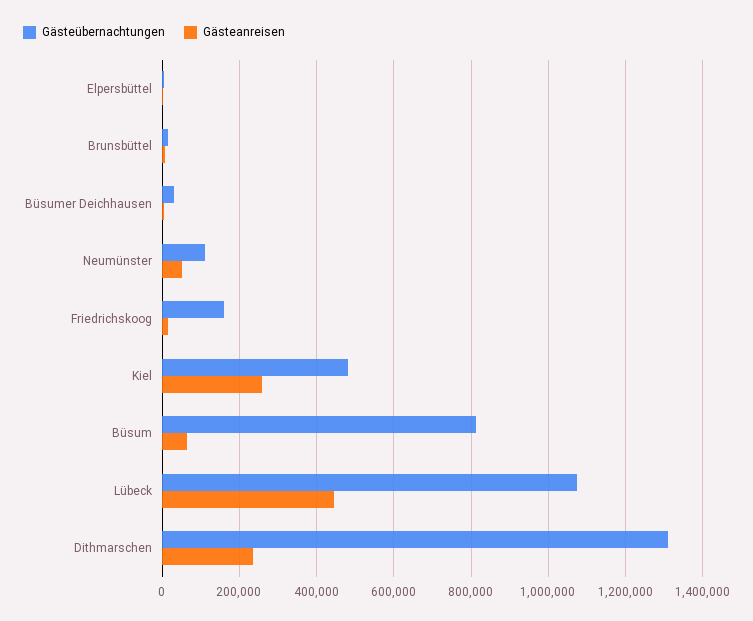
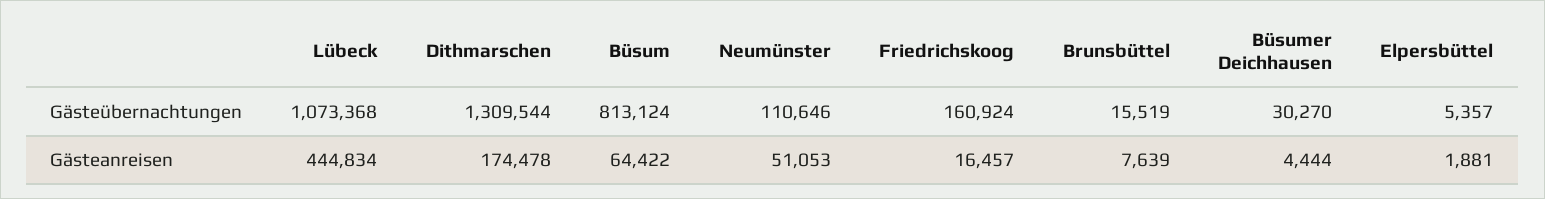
Gästeübernachtungen, Kiel: 480000 -> none
Gästeanreisen, Kiel: 260000 -> none
Gästeanreisen, Dithmarschen: 240000 -> 174478

